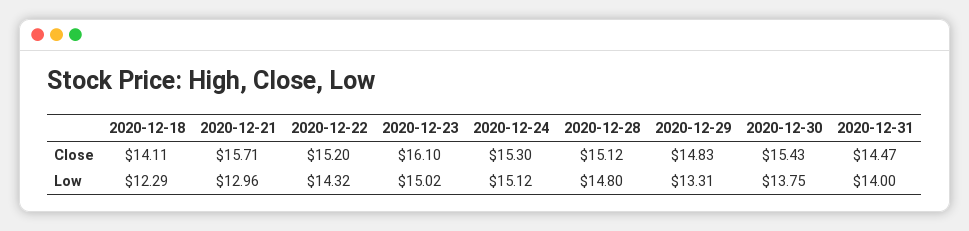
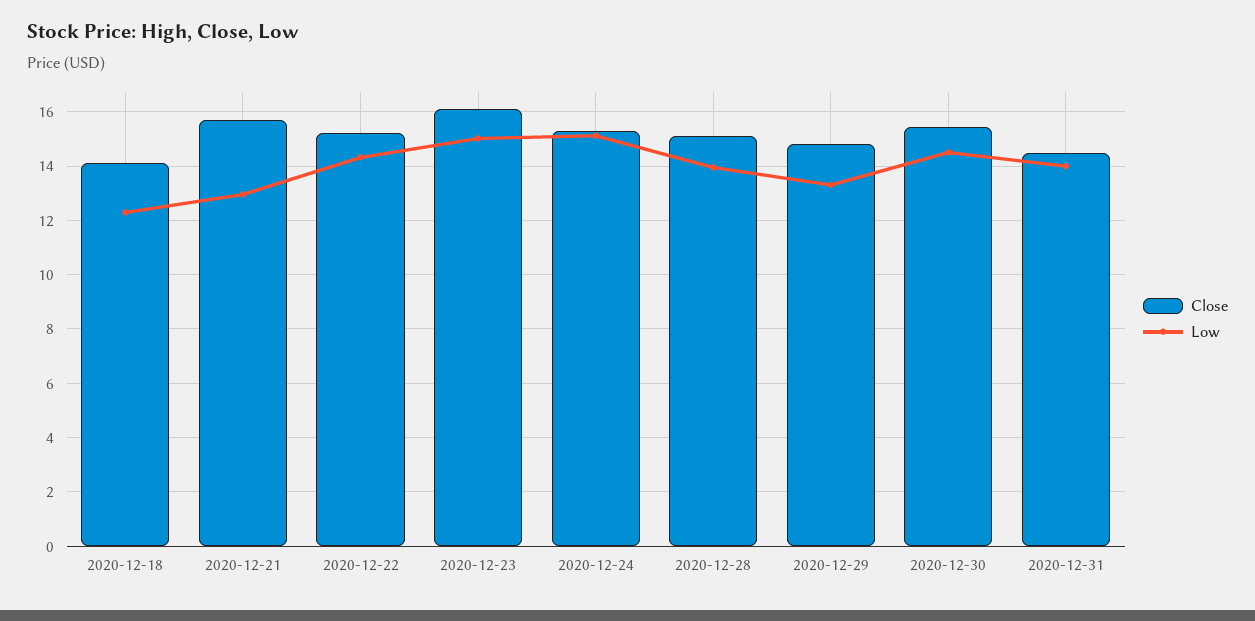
Low, 2020-12-28: 14.8 -> 14
Low, 2020-12-30: 13.75 -> 14.5

